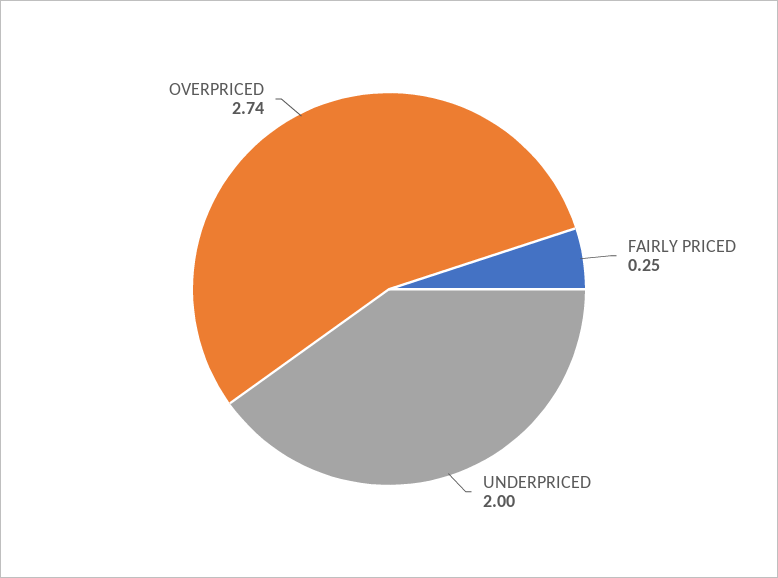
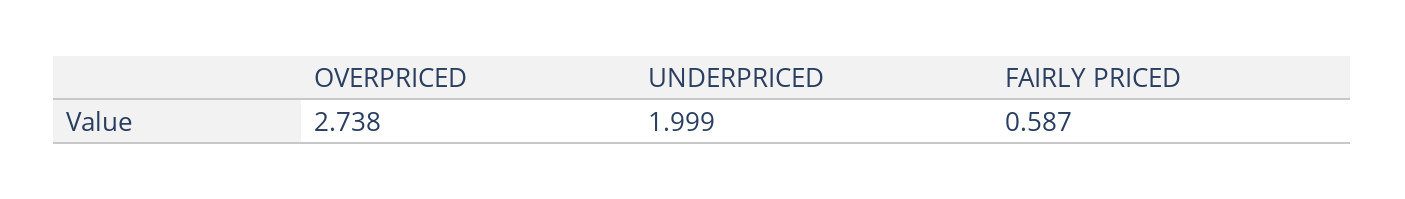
FAIRLY PRICED: 0.25 -> 0.587

